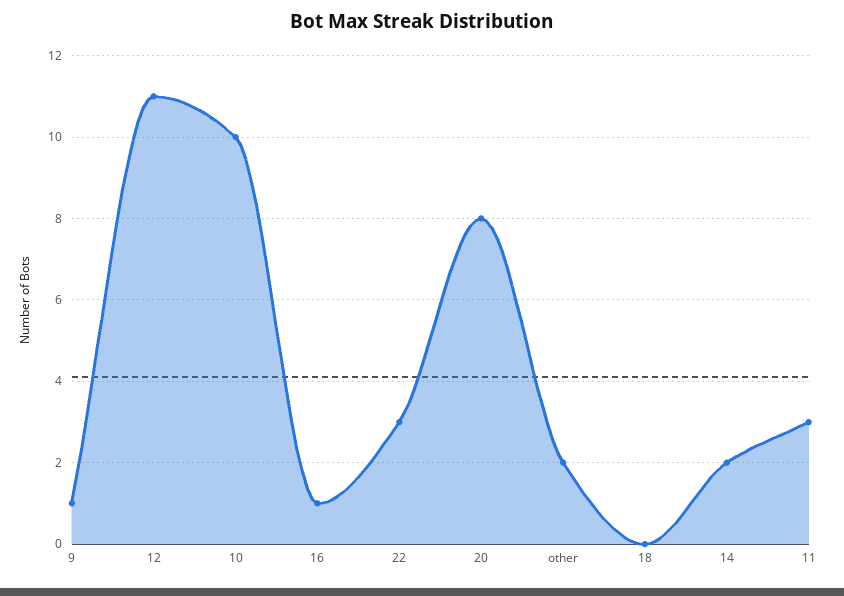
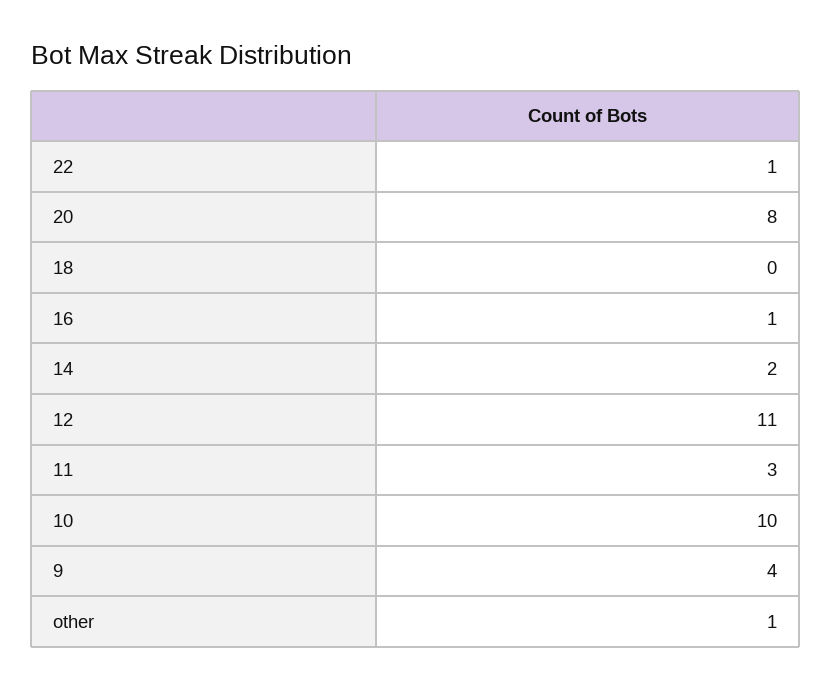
9: 1 -> 4
22: 3 -> 1
other: 2 -> 1

